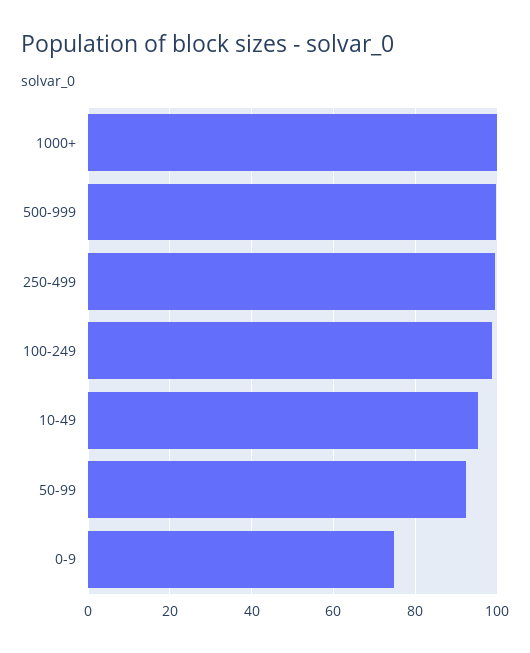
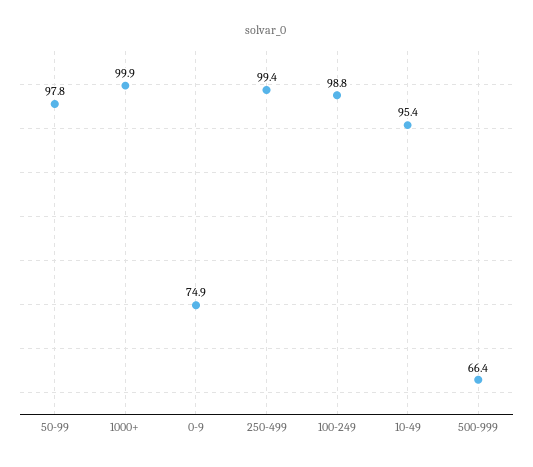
500-999: 100 -> 66.4
50-99: 92 -> 97.8

